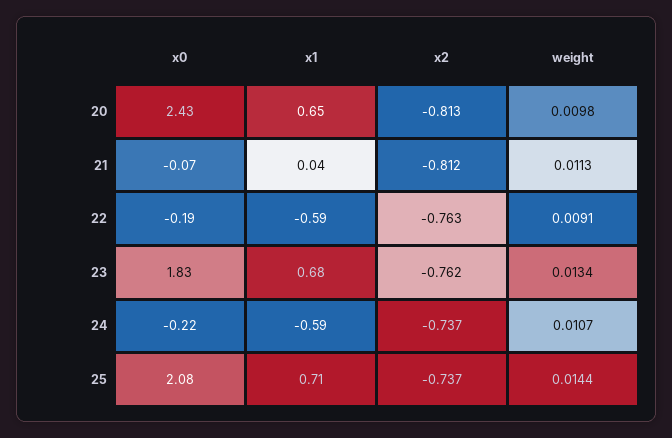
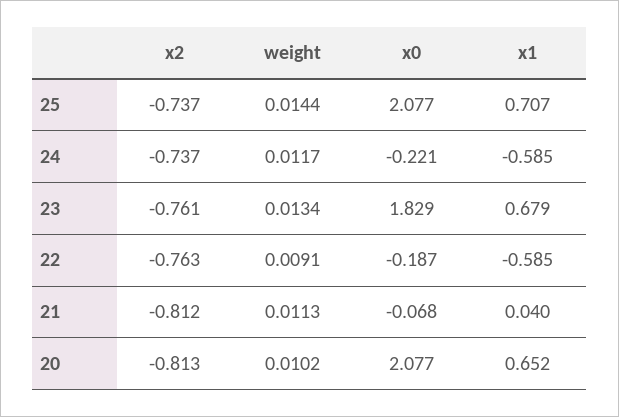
x0, 20: 2.43 -> 2.077
weight, 20: 0.0098 -> 0.0102
x2, 23: -0.762 -> -0.761
weight, 24: 0.0107 -> 0.0117

